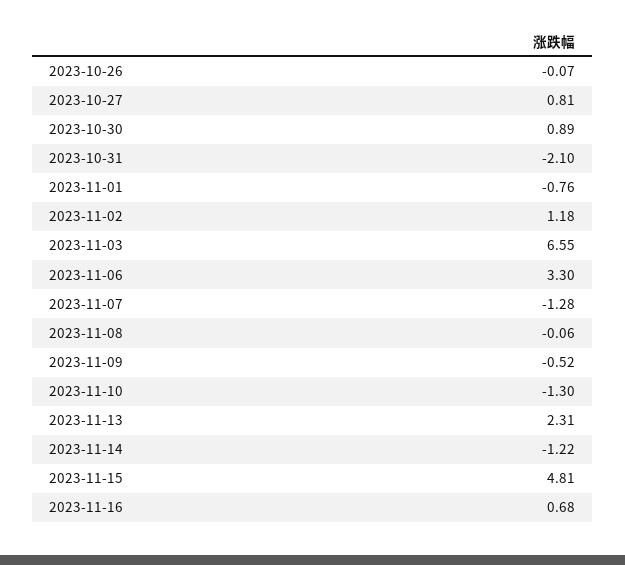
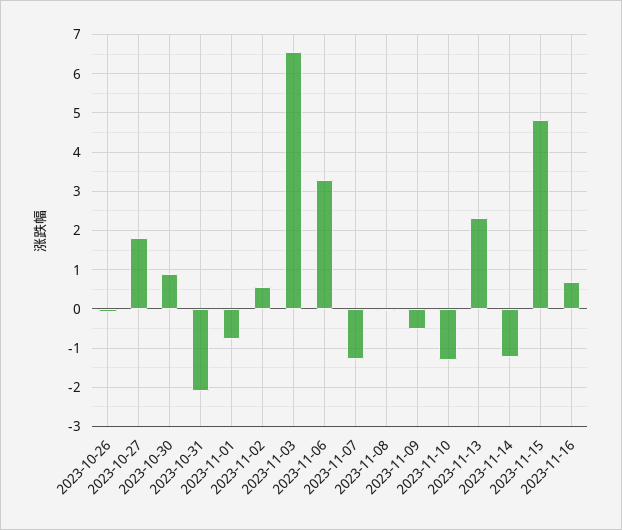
2023-10-27: 0.81 -> 1.8
2023-11-02: 1.18 -> 0.6

